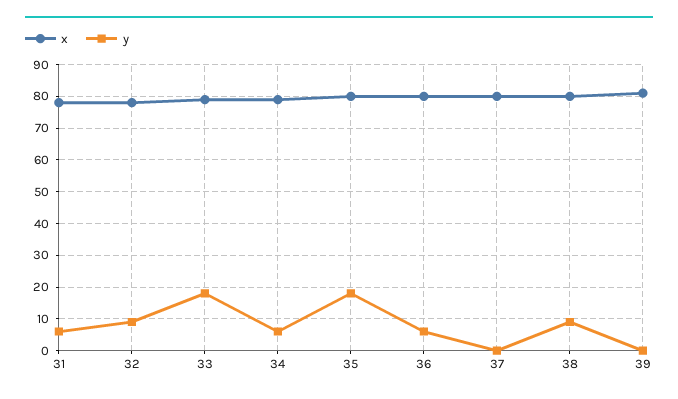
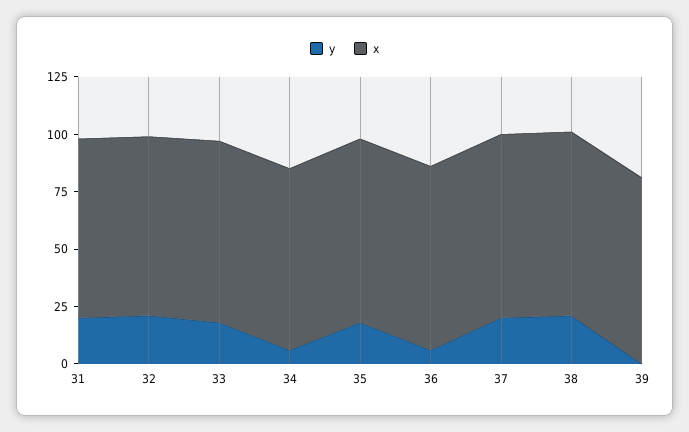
y, 31: 5 -> 20
y, 32: 10 -> 20
y, 37: 0 -> 20
y, 38: 10 -> 20

